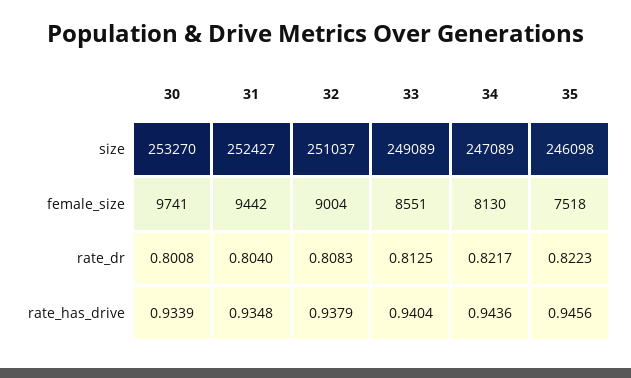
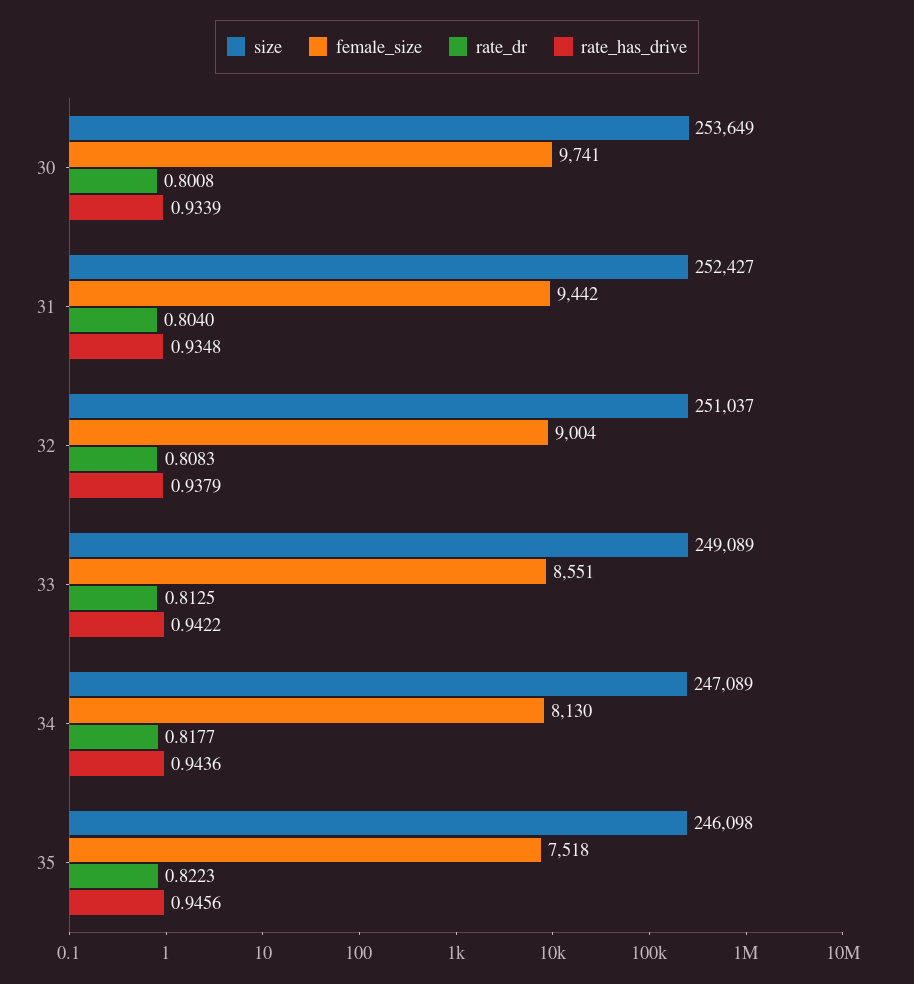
size, 30: 253270 -> 253649
rate_dr, 34: 0.8217 -> 0.8177
rate_has_drive, 33: 0.9404 -> 0.9422

